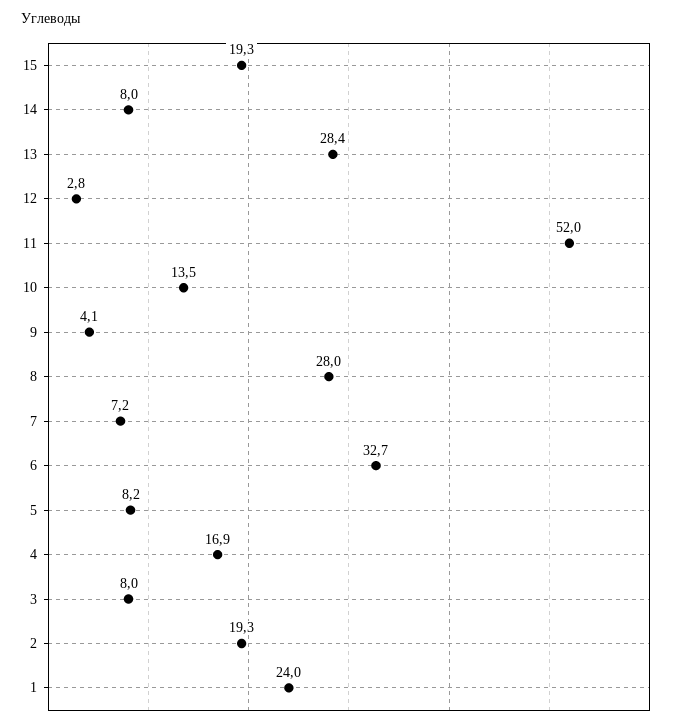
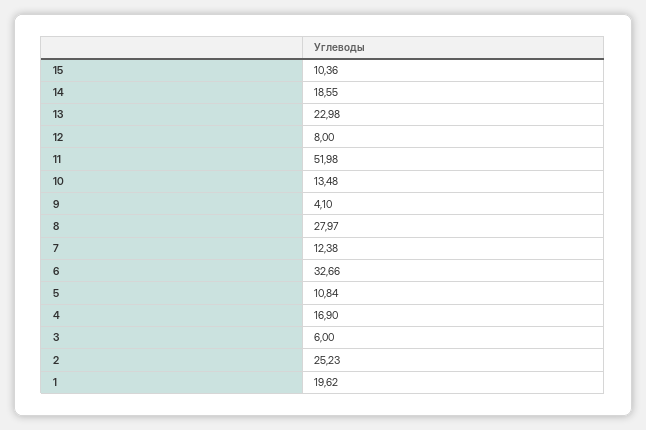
15: 19.3 -> 10.36
14: 8 -> 18.55
13: 28.4 -> 22.98
12: 2.8 -> 8
7: 7.2 -> 12.38
5: 8.2 -> 10.84
3: 8 -> 6
2: 19.3 -> 25.23
1: 24 -> 19.62

